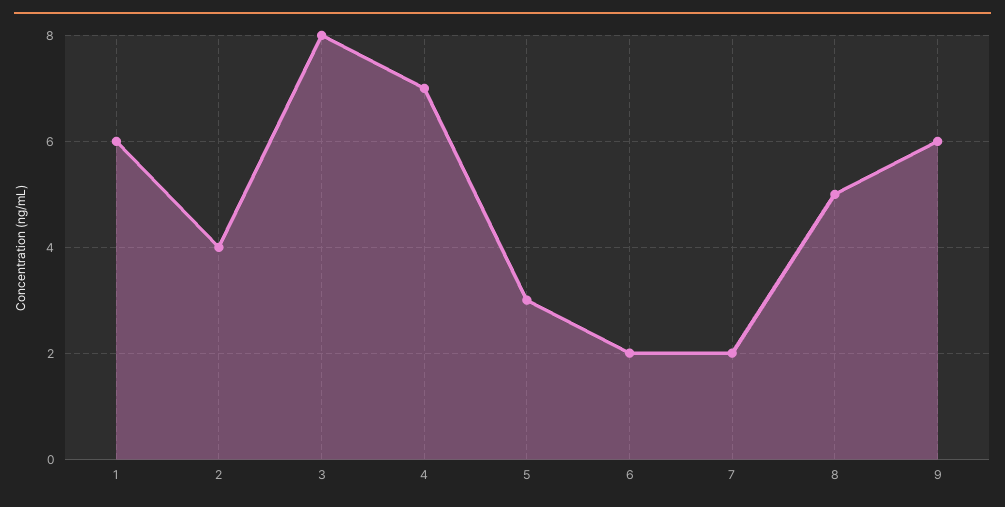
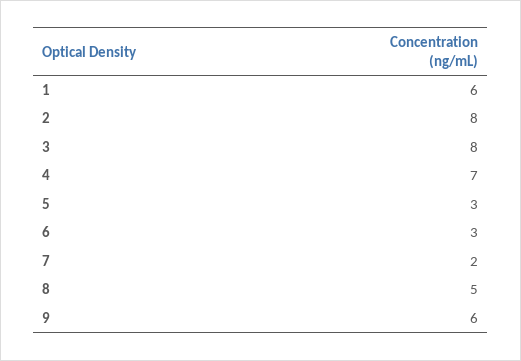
2: 4 -> 8
6: 2 -> 3

